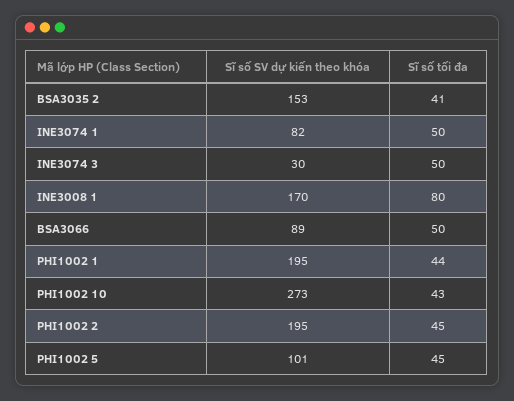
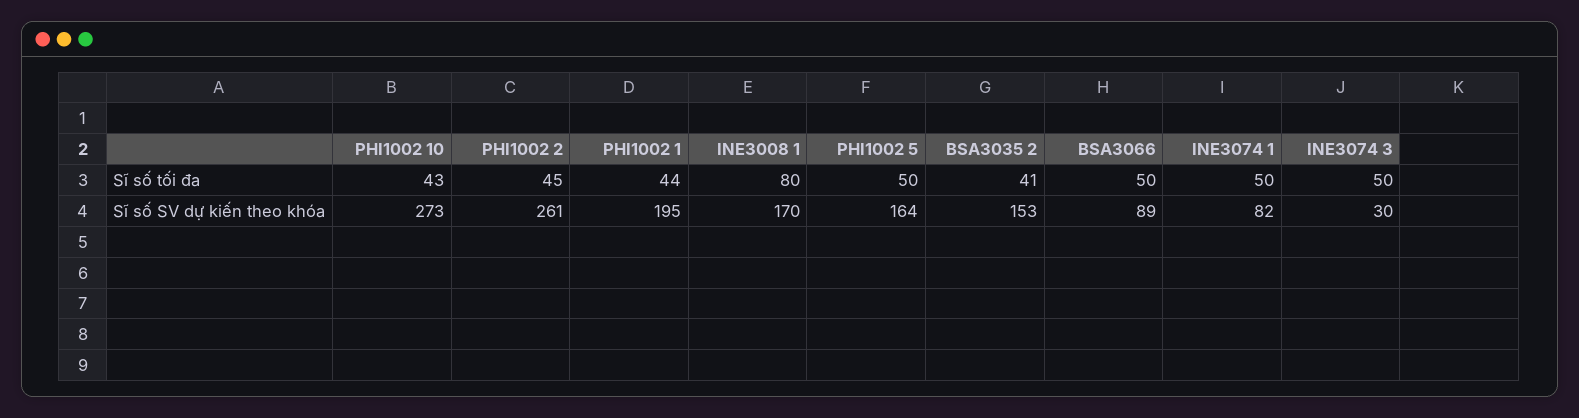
Sĩ số SV dự kiến theo khóa, PHI1002 2: 195 -> 261
Sĩ số SV dự kiến theo khóa, PHI1002 5: 101 -> 164
Sĩ số tối đa, PHI1002 5: 45 -> 50

